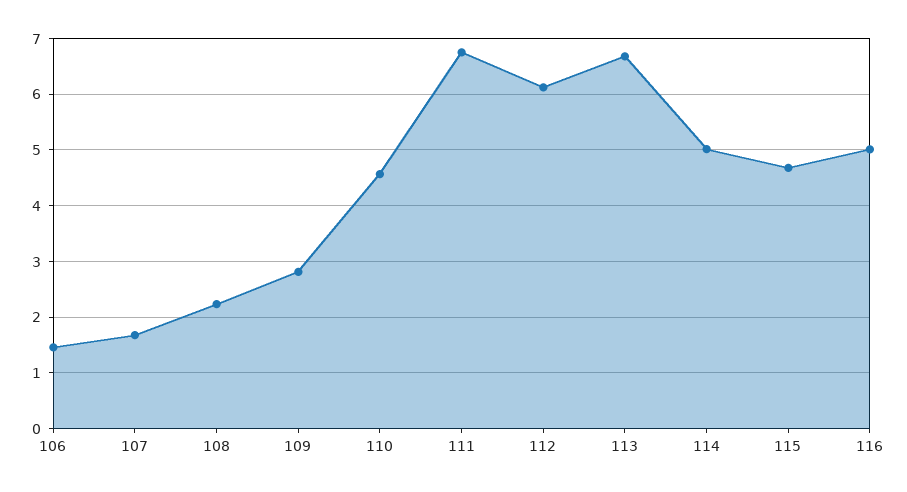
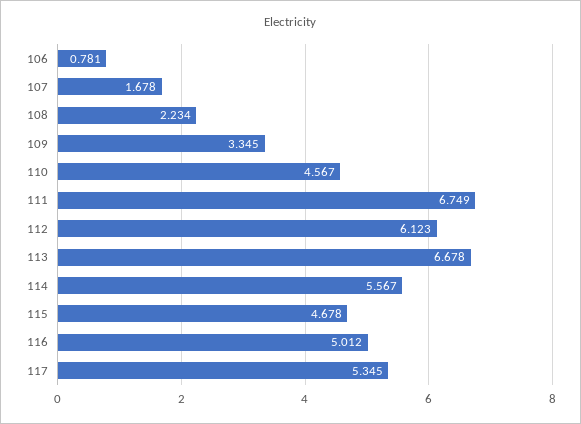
106: 1.4 -> 0.781
109: 2.8 -> 3.345
114: 5 -> 5.567
117: none -> 5.345

